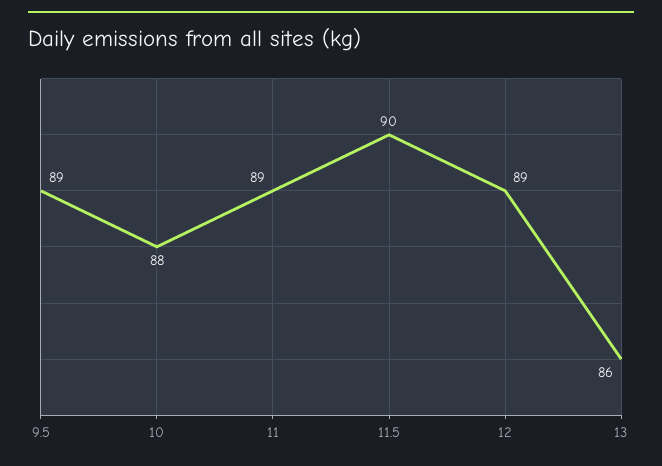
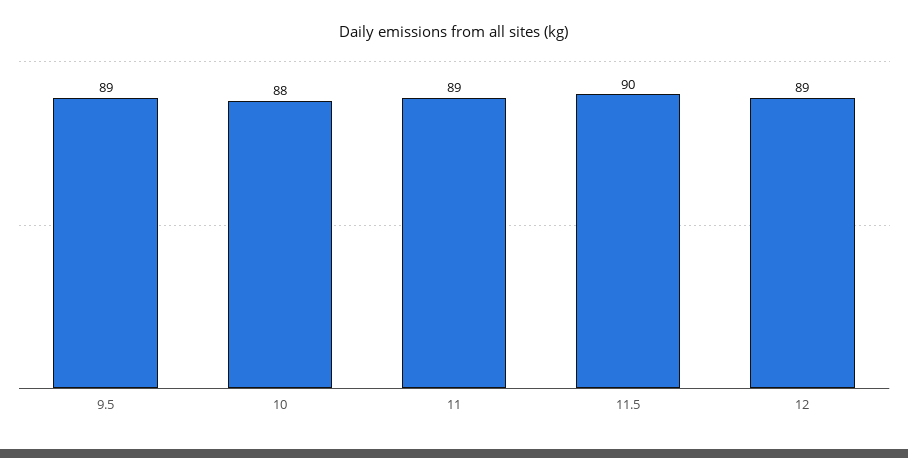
13: 86 -> none

